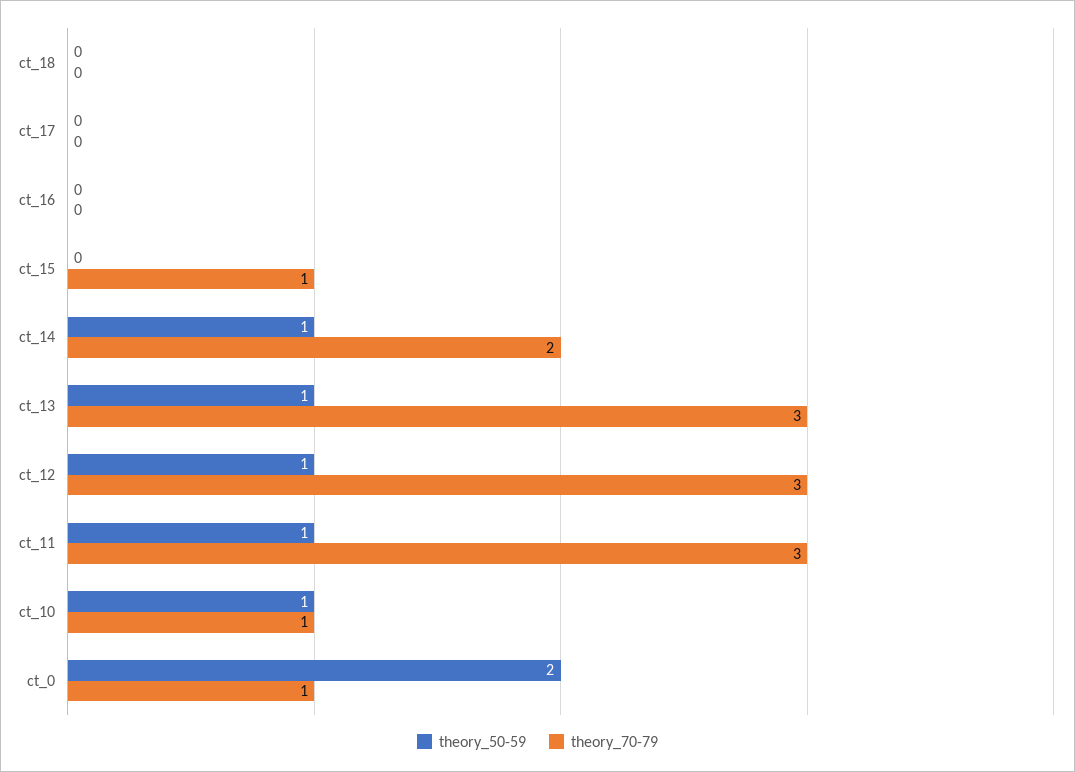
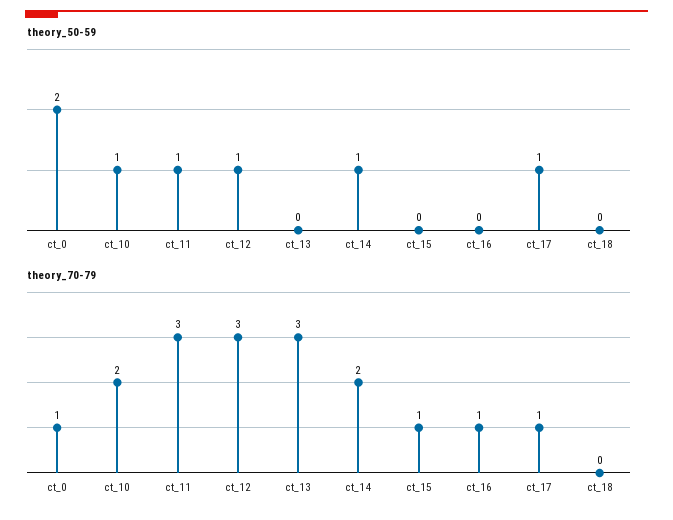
theory_50-59, ct_17: 0 -> 1
theory_70-79, ct_17: 0 -> 1
theory_70-79, ct_16: 0 -> 1
theory_50-59, ct_13: 1 -> 0
theory_70-79, ct_10: 1 -> 2

